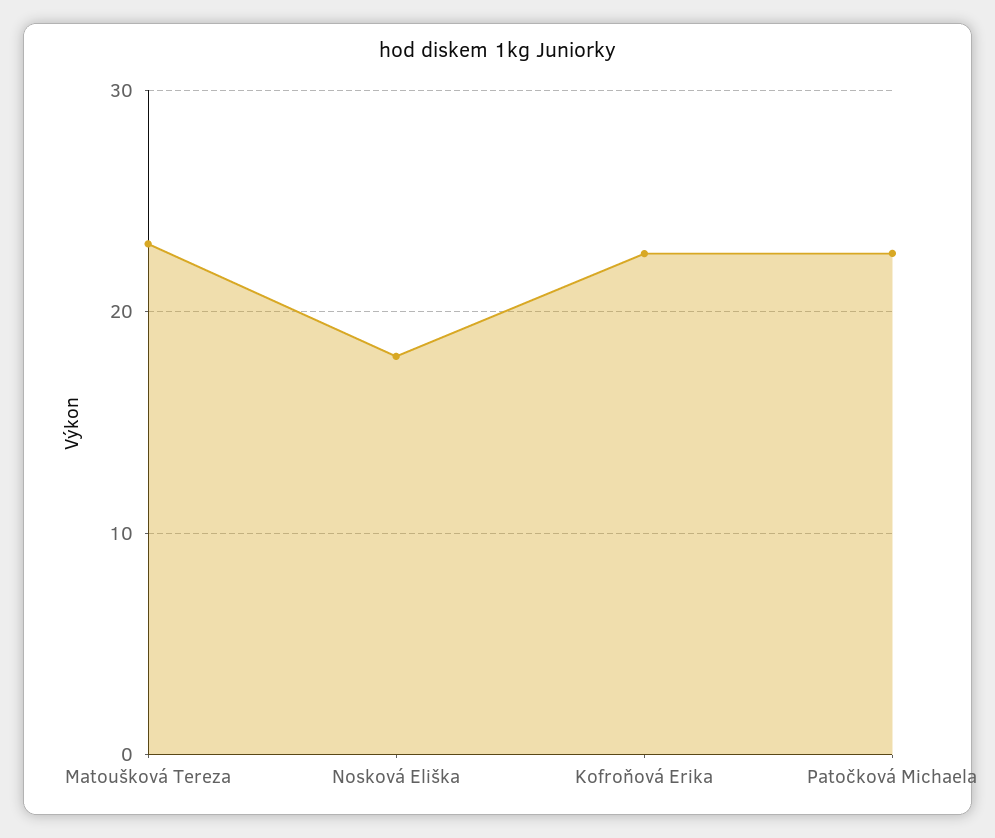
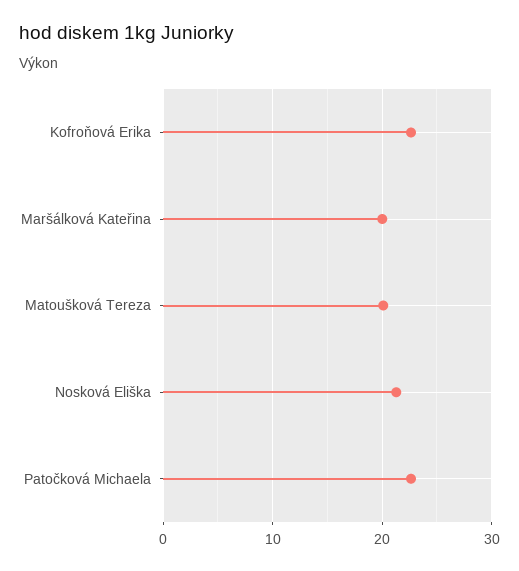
Matoušková Tereza: 23 -> 20
Nosková Eliška: 18 -> 21
Maršálková Kateřina: none -> 20

